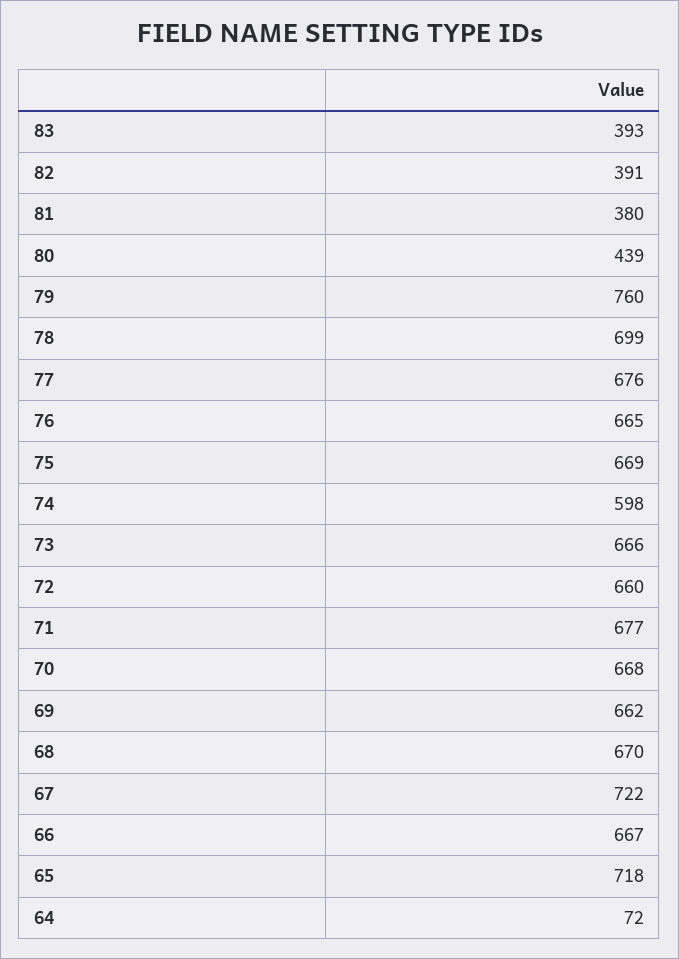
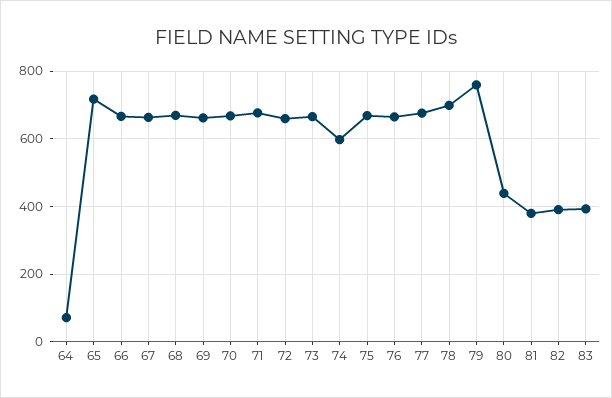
67: 722 -> 660

